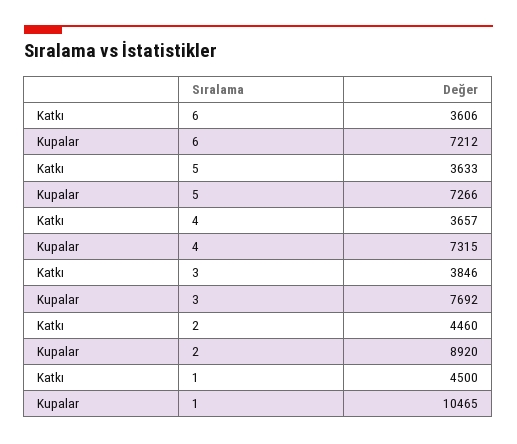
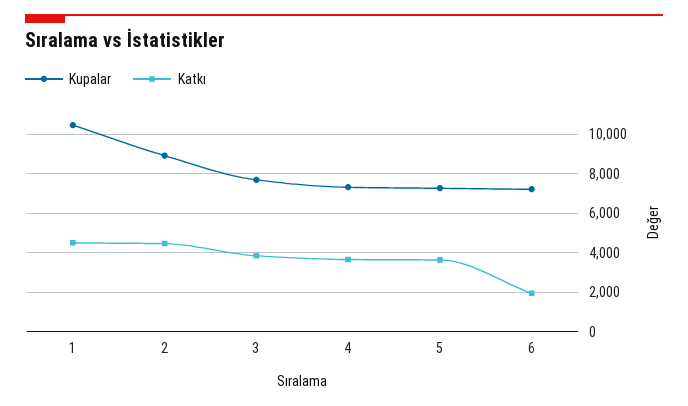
Katkı, 6: 3606 -> 2000

